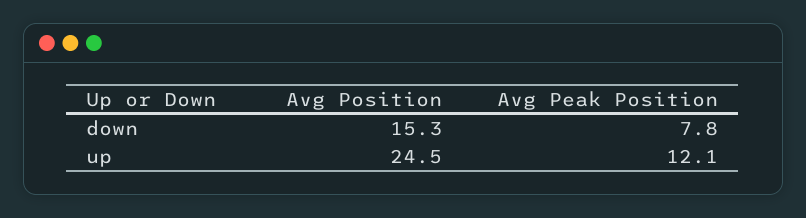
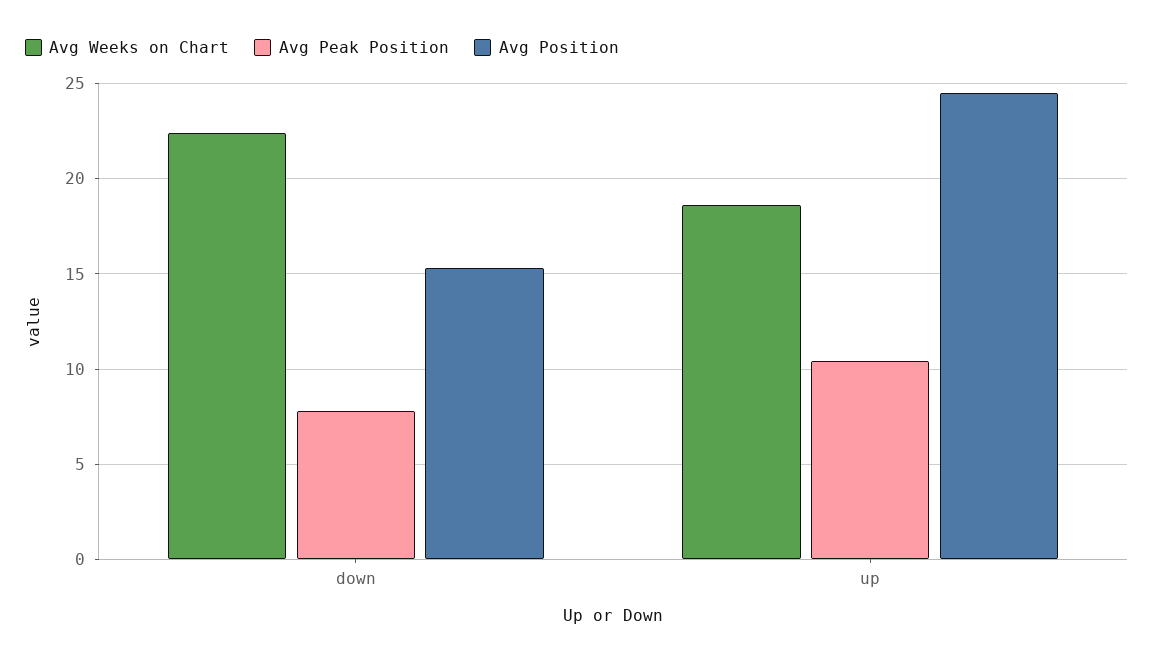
Avg Peak Position, up: 12.1 -> 10.5
Avg Weeks on Chart, down: none -> 22.5
Avg Weeks on Chart, up: none -> 18.5

